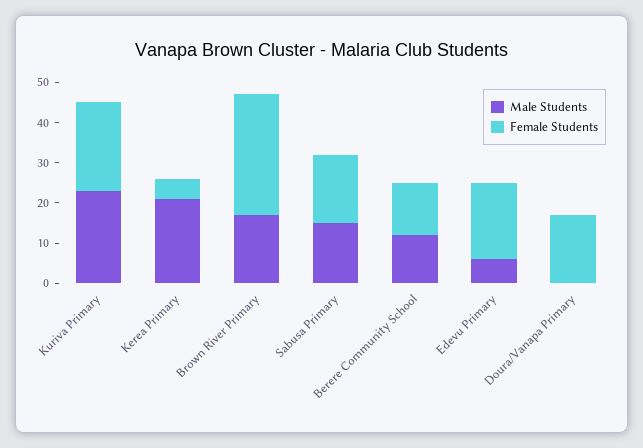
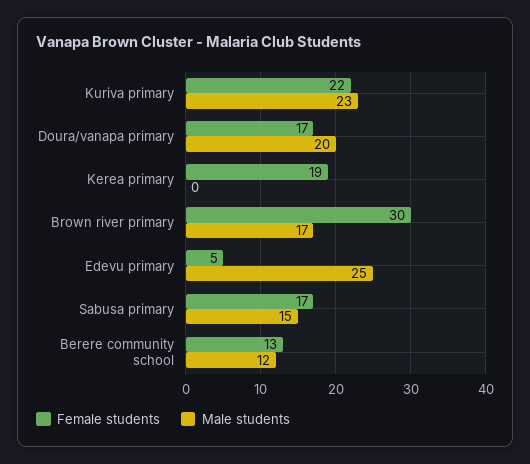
Male Students, Kerea Primary: 20 -> 0
Female Students, Kerea Primary: 5 -> 19
Male Students, Edevu Primary: 5 -> 25
Female Students, Edevu Primary: 20 -> 5
Male Students, Doura/Vanapa Primary: 0 -> 20

